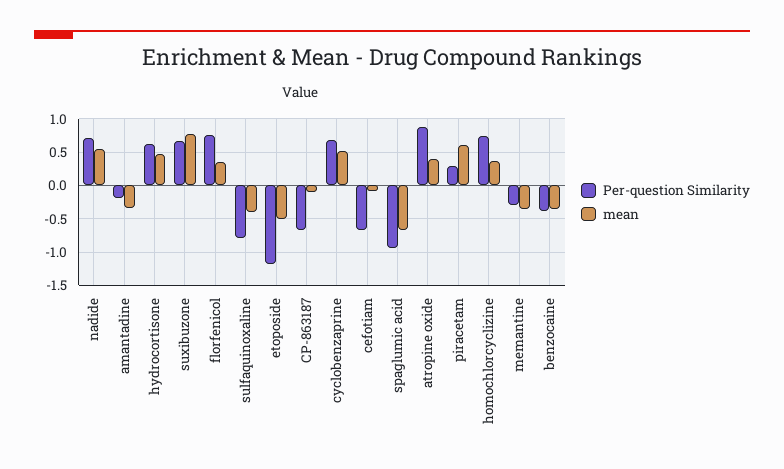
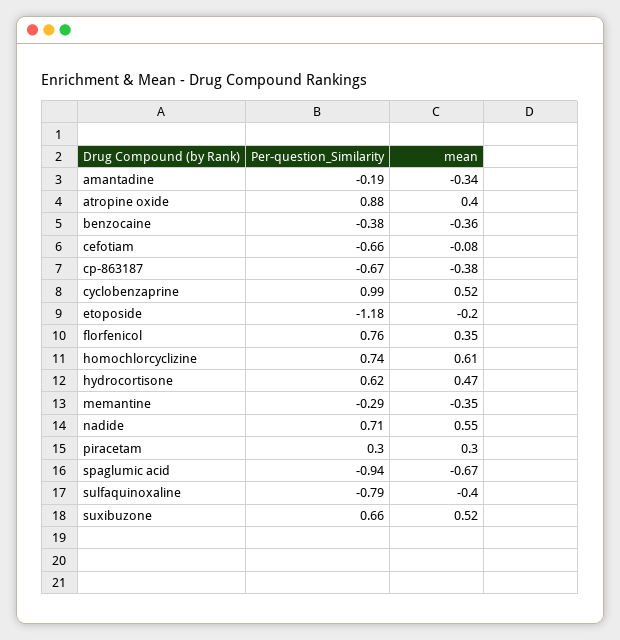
mean, suxibuzone: 0.8 -> 0.52
mean, etoposide: -0.5 -> -0.2
mean, CP-863187: -0.1 -> -0.38
Per-question Similarity, cyclobenzaprine: 0.7 -> 0.99
mean, piracetam: 0.6 -> 0.3
mean, homochlorcyclizine: 0.4 -> 0.61

